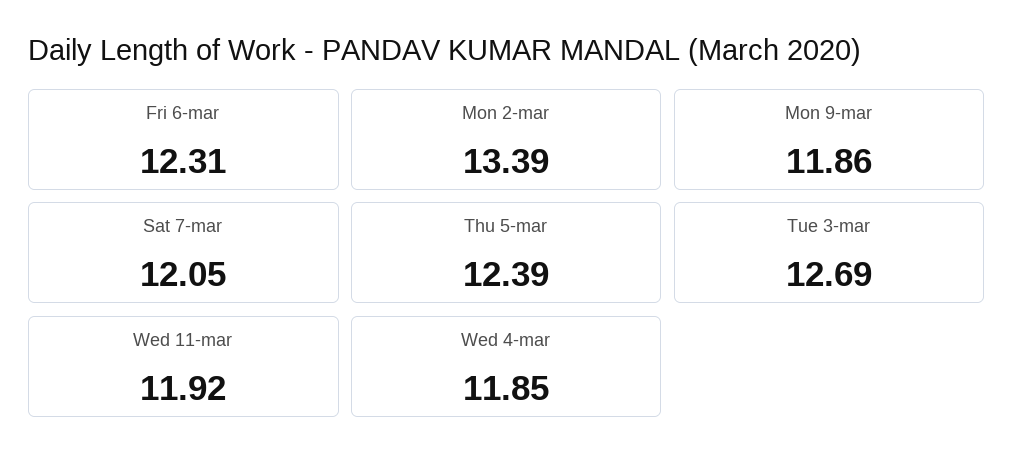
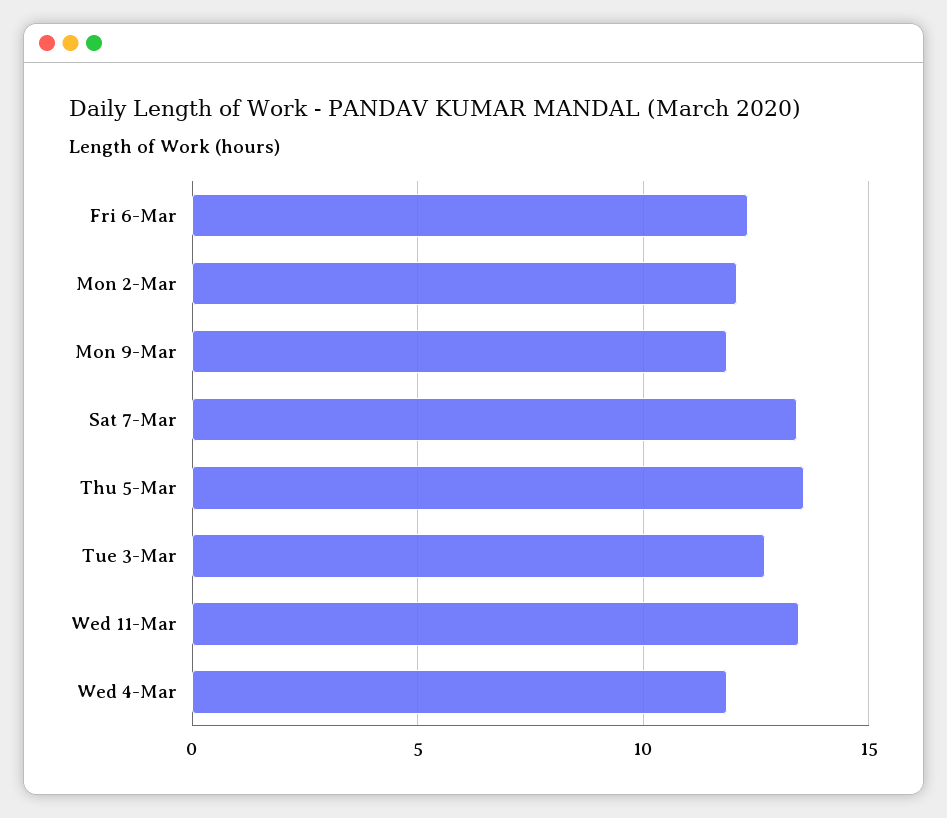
Mon 2-mar: 13.39 -> 12
Sat 7-mar: 12.05 -> 13.5
Thu 5-mar: 12.39 -> 13.5
Wed 11-mar: 11.92 -> 13.5

